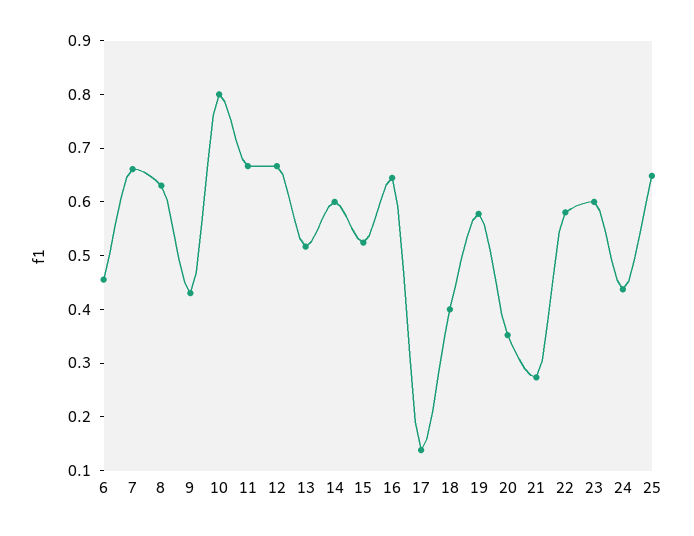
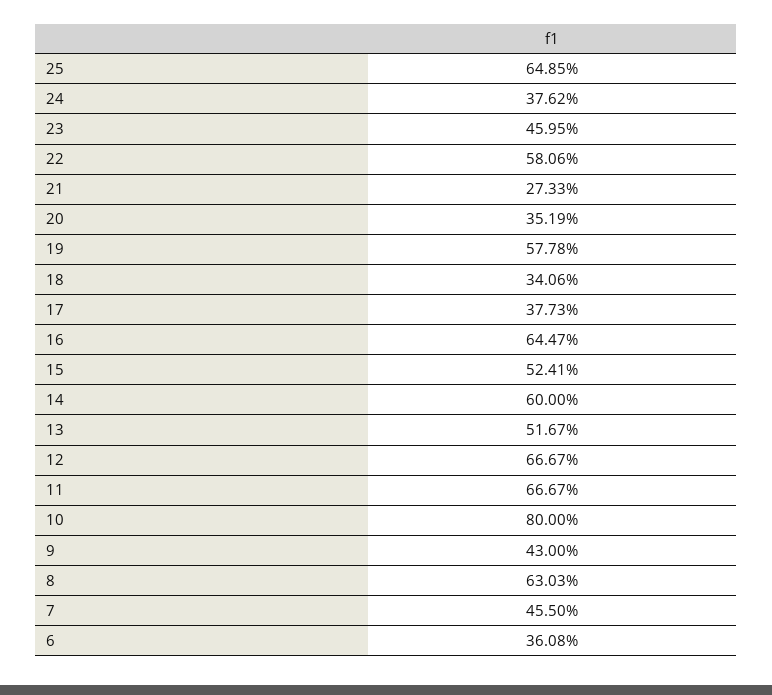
6: 0.46 -> 0.3608
7: 0.66 -> 0.455
17: 0.14 -> 0.3773
18: 0.4 -> 0.3406
23: 0.6 -> 0.4595
24: 0.44 -> 0.3762

